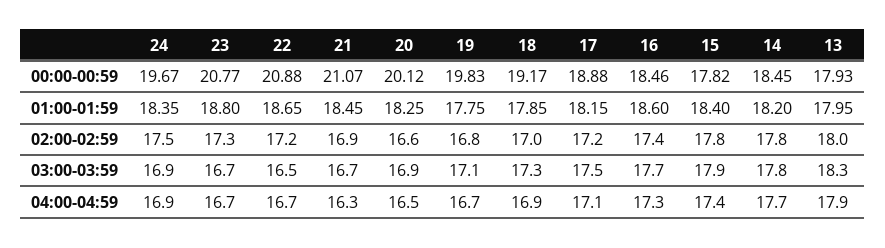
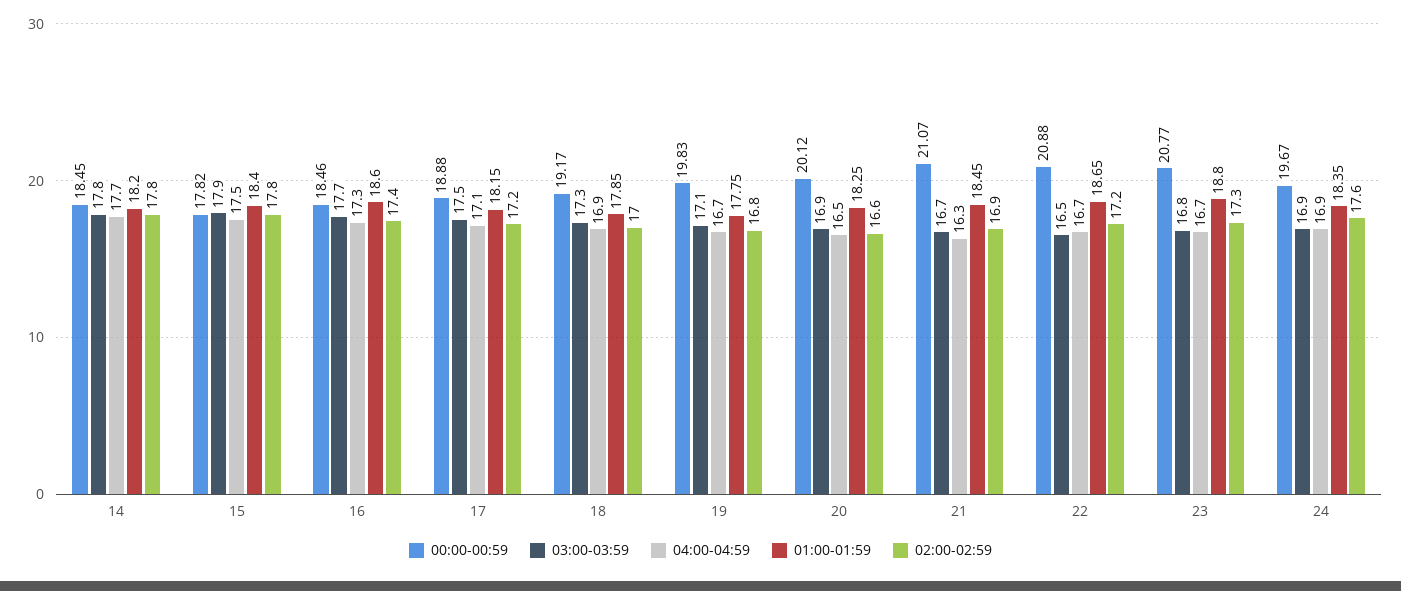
00:00-00:59, 13: 17.93 -> none
01:00-01:59, 13: 17.95 -> none
02:00-02:59, 24: 17.5 -> 17.6
02:00-02:59, 13: 18 -> none
03:00-03:59, 23: 16.7 -> 16.8
03:00-03:59, 13: 18.3 -> none
04:00-04:59, 15: 17.4 -> 17.5
04:00-04:59, 13: 17.9 -> none

